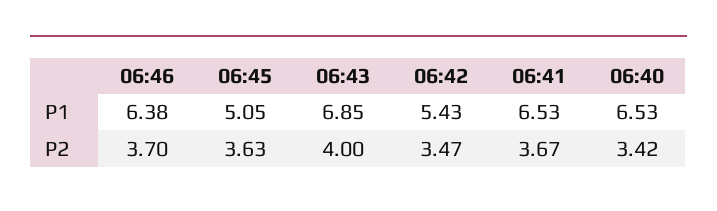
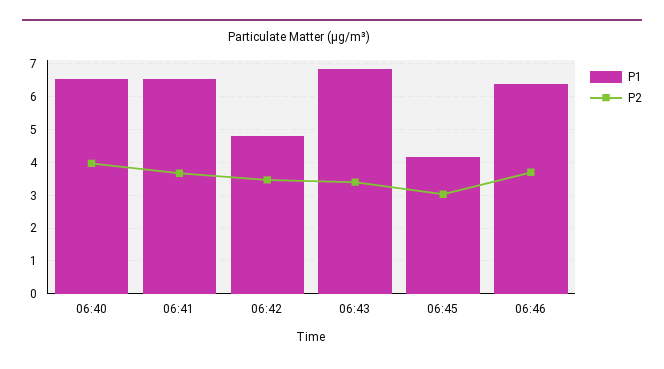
P1, 06:45: 5.05 -> 4.2
P1, 06:42: 5.43 -> 4.8
P2, 06:45: 3.63 -> 3
P2, 06:43: 4 -> 3.4
P2, 06:40: 3.42 -> 4

